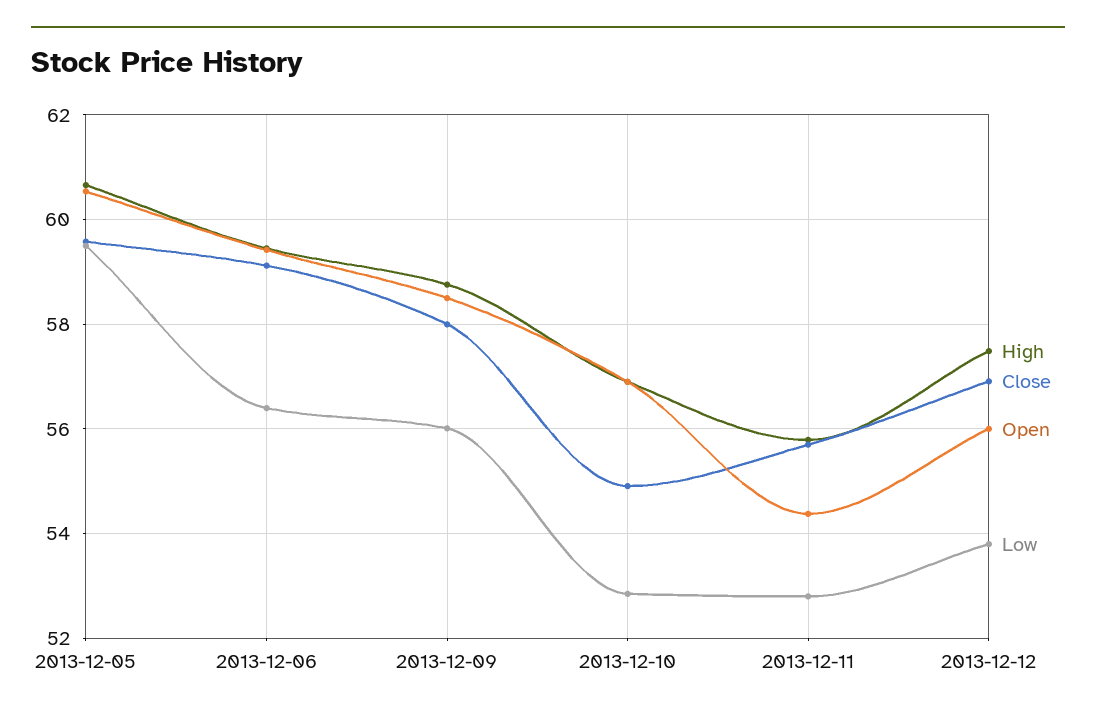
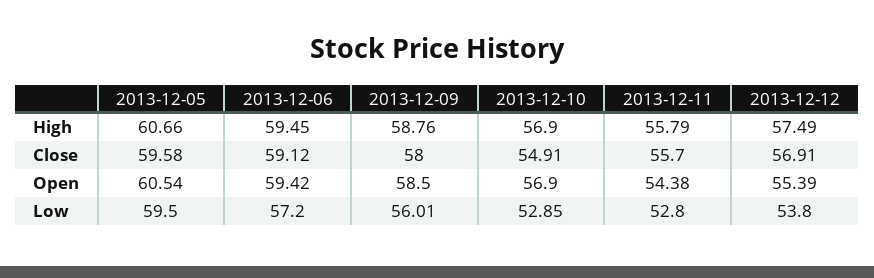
Low, 2013-12-06: 56.4 -> 57.2
Open, 2013-12-12: 56 -> 55.39

